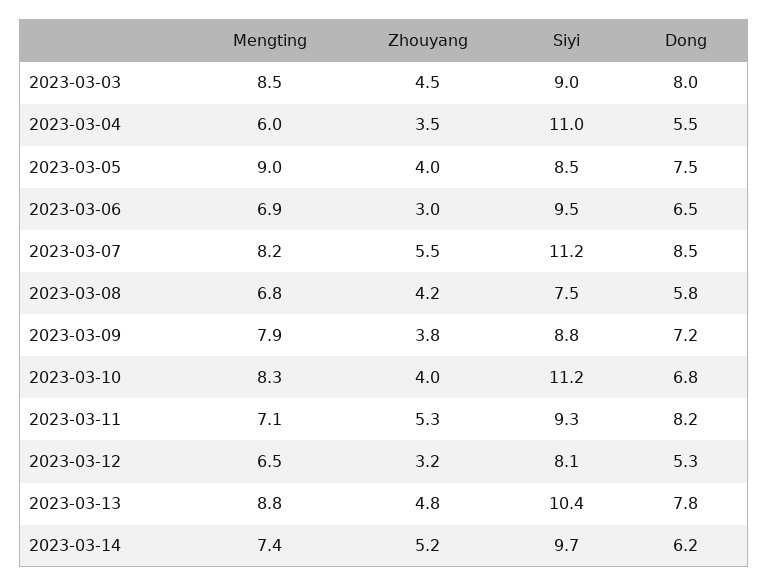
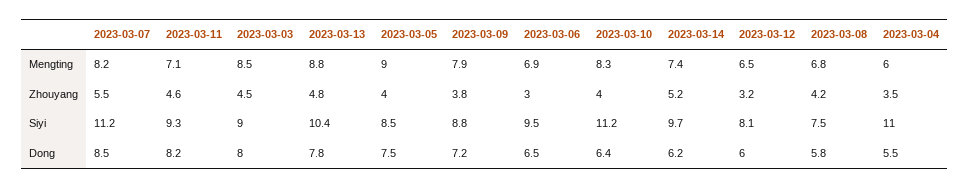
Dong, 2023-03-10: 6.8 -> 6.4
Zhouyang, 2023-03-11: 5.3 -> 4.6
Dong, 2023-03-12: 5.3 -> 6

